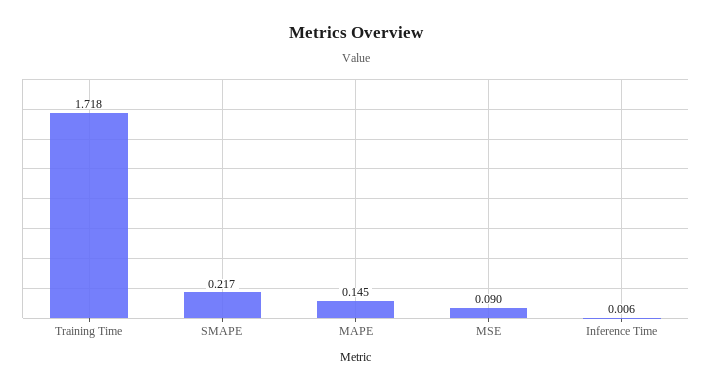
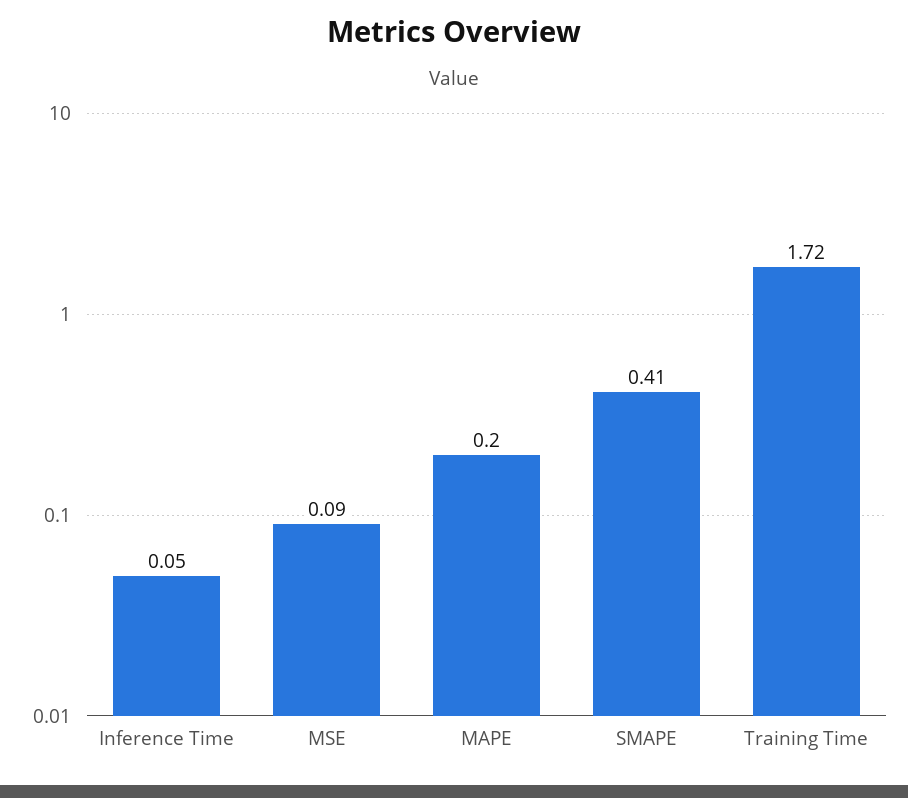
SMAPE: 0.217 -> 0.41
MAPE: 0.145 -> 0.2
Inference Time: 0.006 -> 0.05

